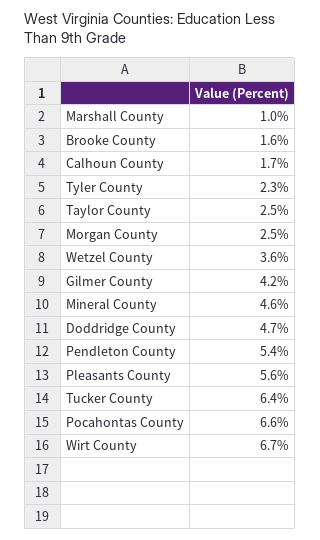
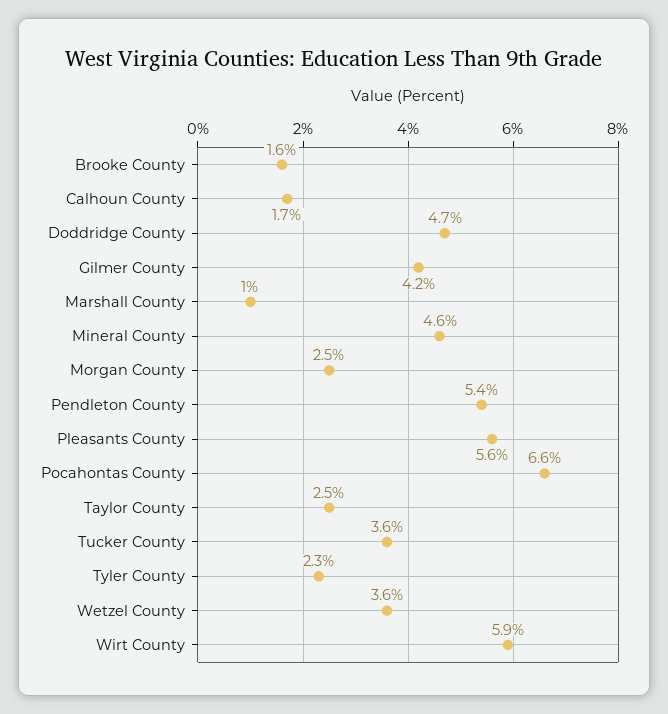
Tucker County: 6.4 -> 3.6
Wirt County: 6.7 -> 5.9

